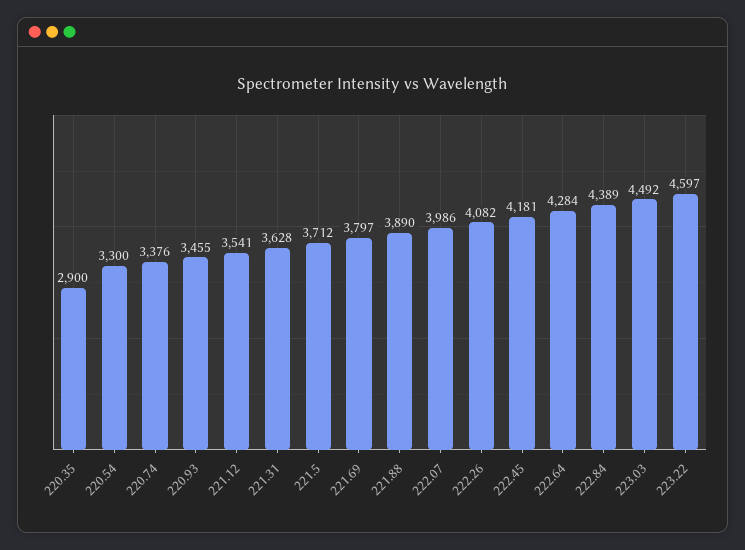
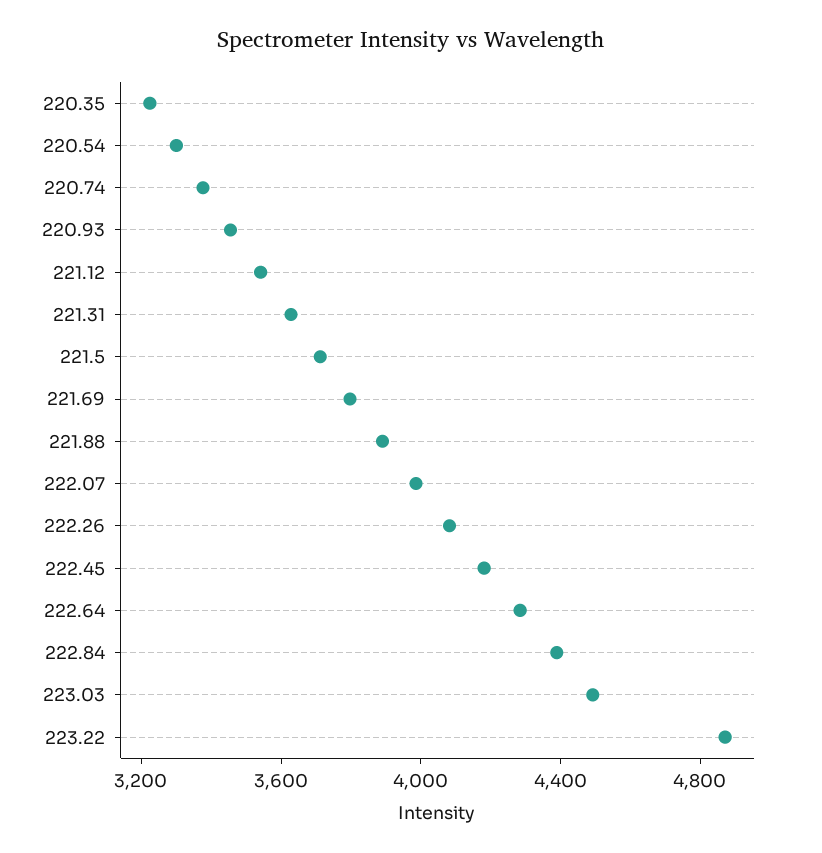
220.35: 2900 -> 3200
223.22: 4597 -> 4900

